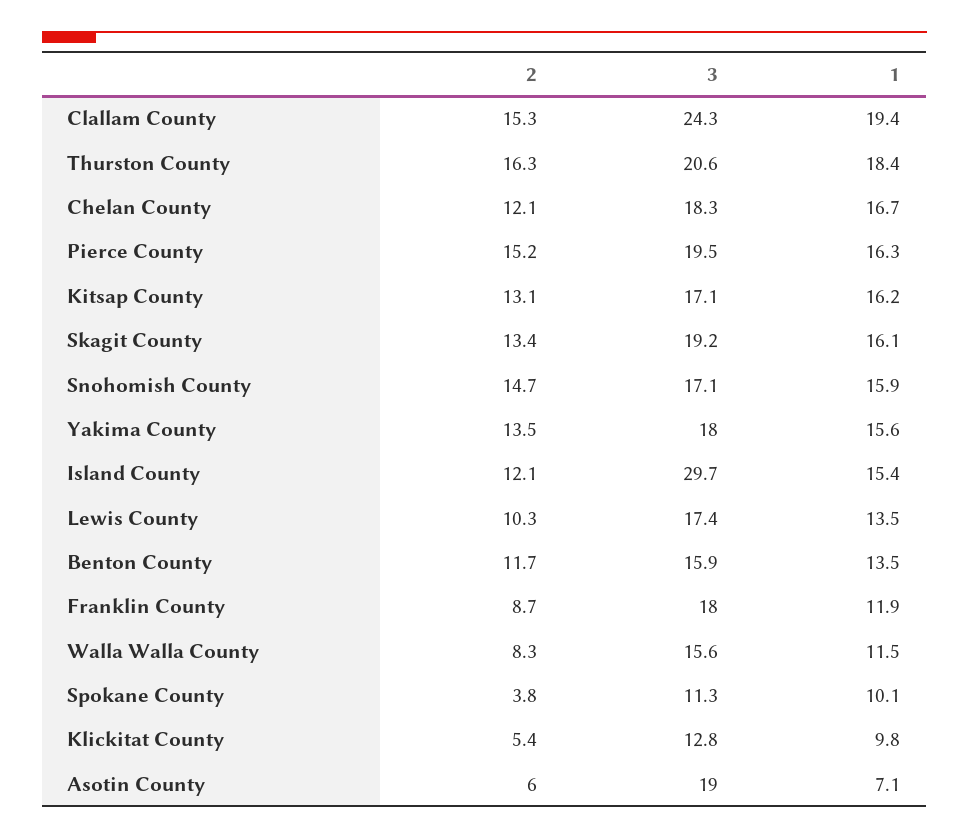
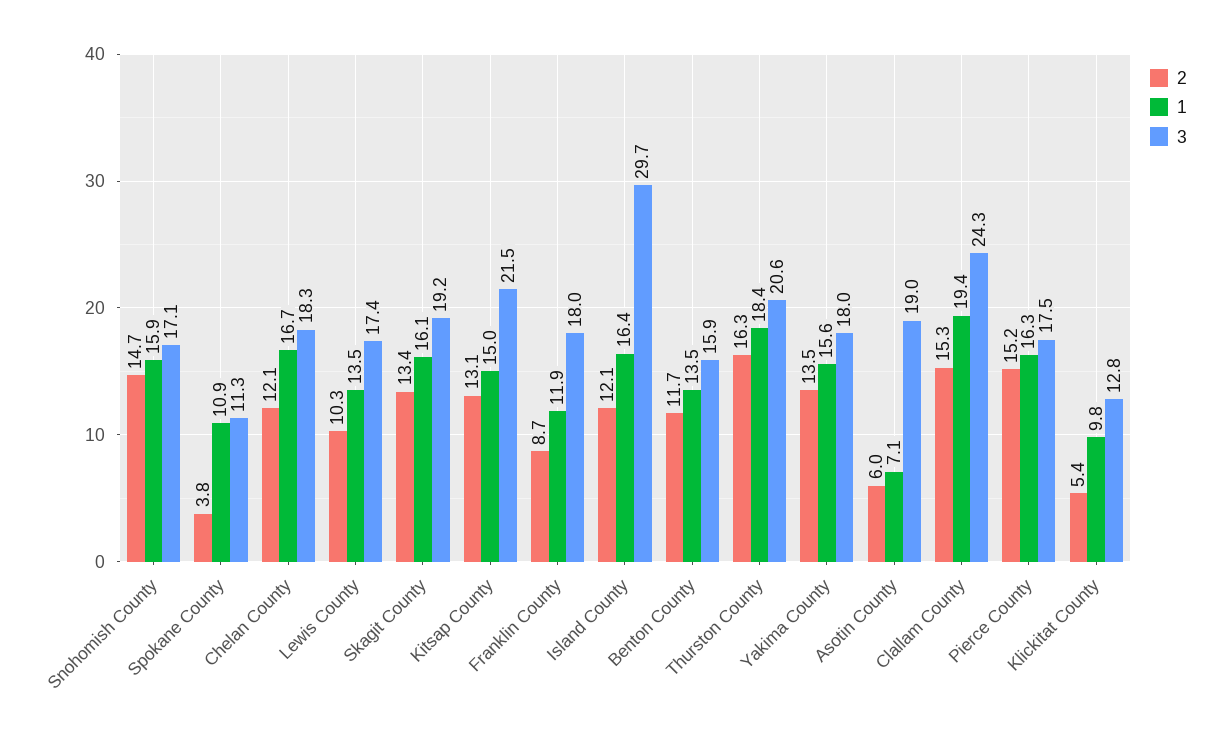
3, Pierce County: 19.5 -> 17.5
3, Kitsap County: 17.1 -> 21.5
1, Kitsap County: 16.2 -> 15
1, Island County: 15.4 -> 16.4
2, Walla Walla County: 8.3 -> none
3, Walla Walla County: 15.6 -> none
1, Walla Walla County: 11.5 -> none
1, Spokane County: 10.1 -> 10.9

